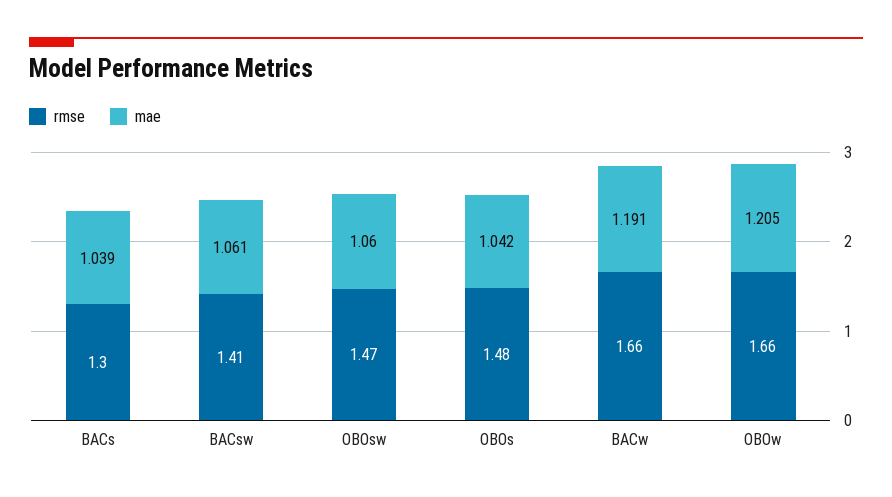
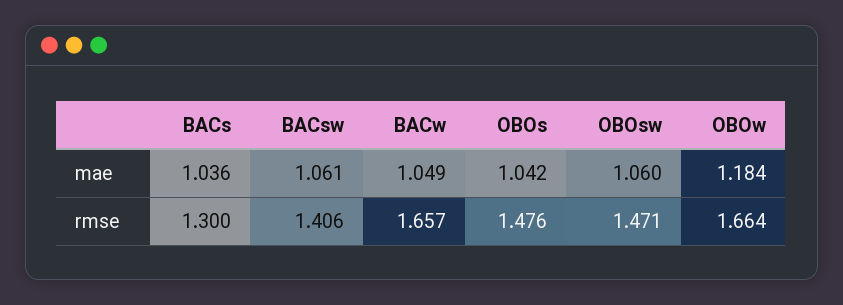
mae, BACs: 1.039 -> 1.036
mae, BACw: 1.191 -> 1.049
mae, OBOw: 1.205 -> 1.184

